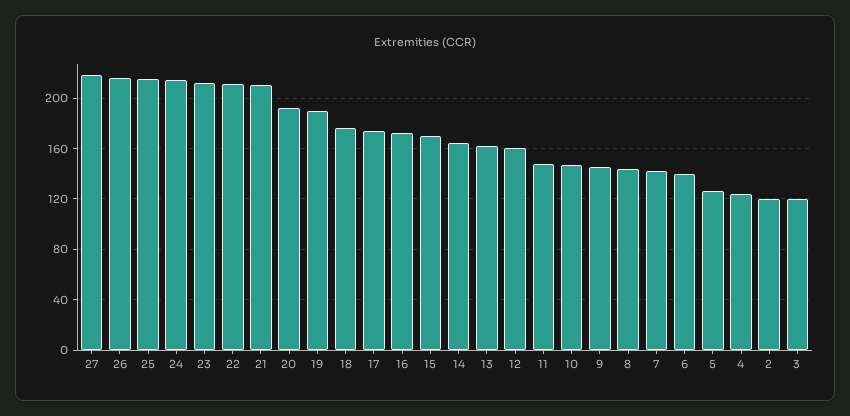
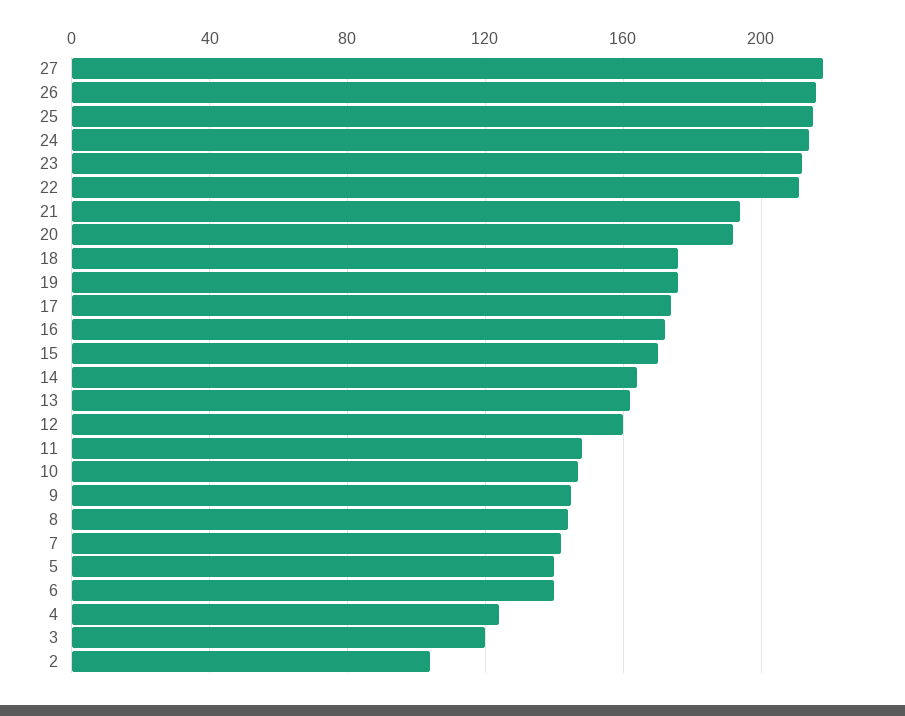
21: 210 -> 195
19: 190 -> 175
5: 125 -> 140
2: 120 -> 105

